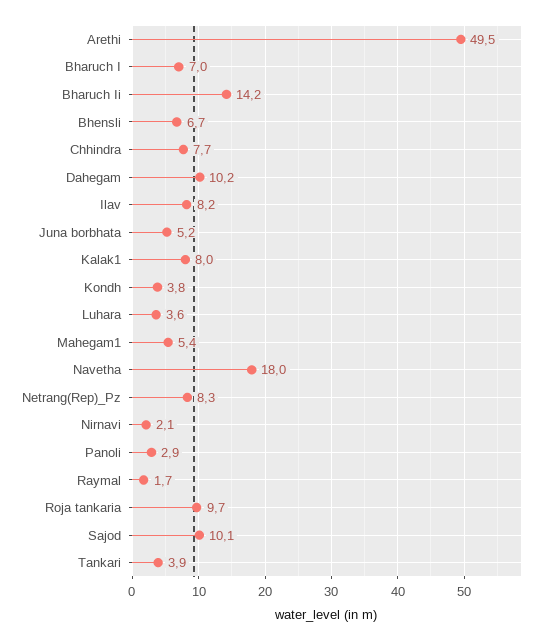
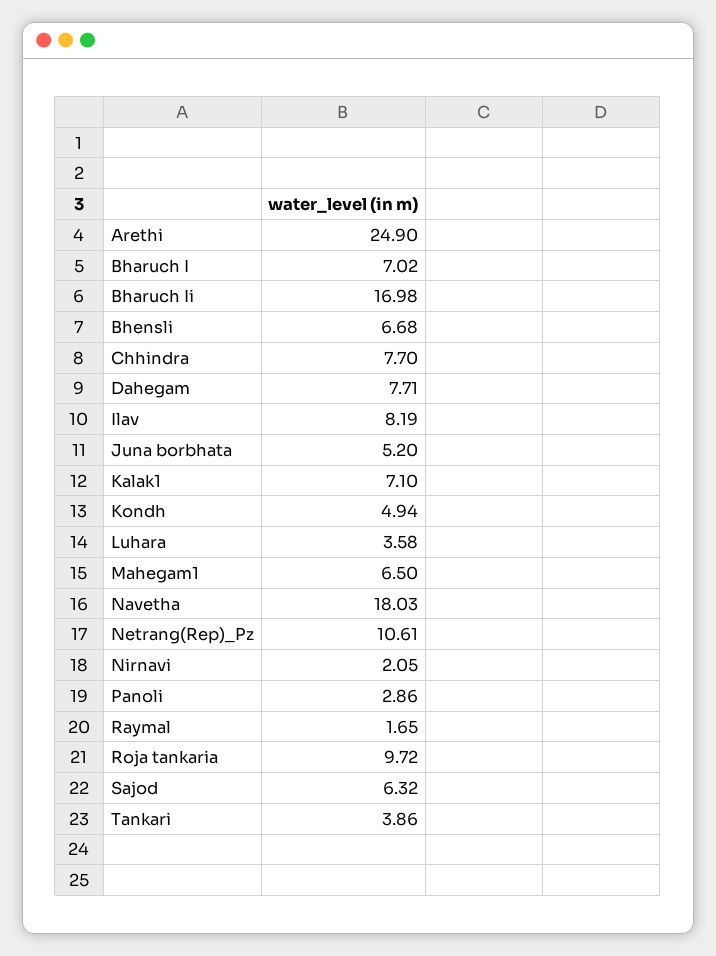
Arethi: 49.5 -> 24.9
Bharuch Ii: 14.2 -> 16.98
Dahegam: 10.2 -> 7.71
Kalak1: 8 -> 7.1
Kondh: 3.8 -> 4.94
Mahegam1: 5.4 -> 6.5
Netrang(Rep)_Pz: 8.3 -> 10.61
Sajod: 10.1 -> 6.32

